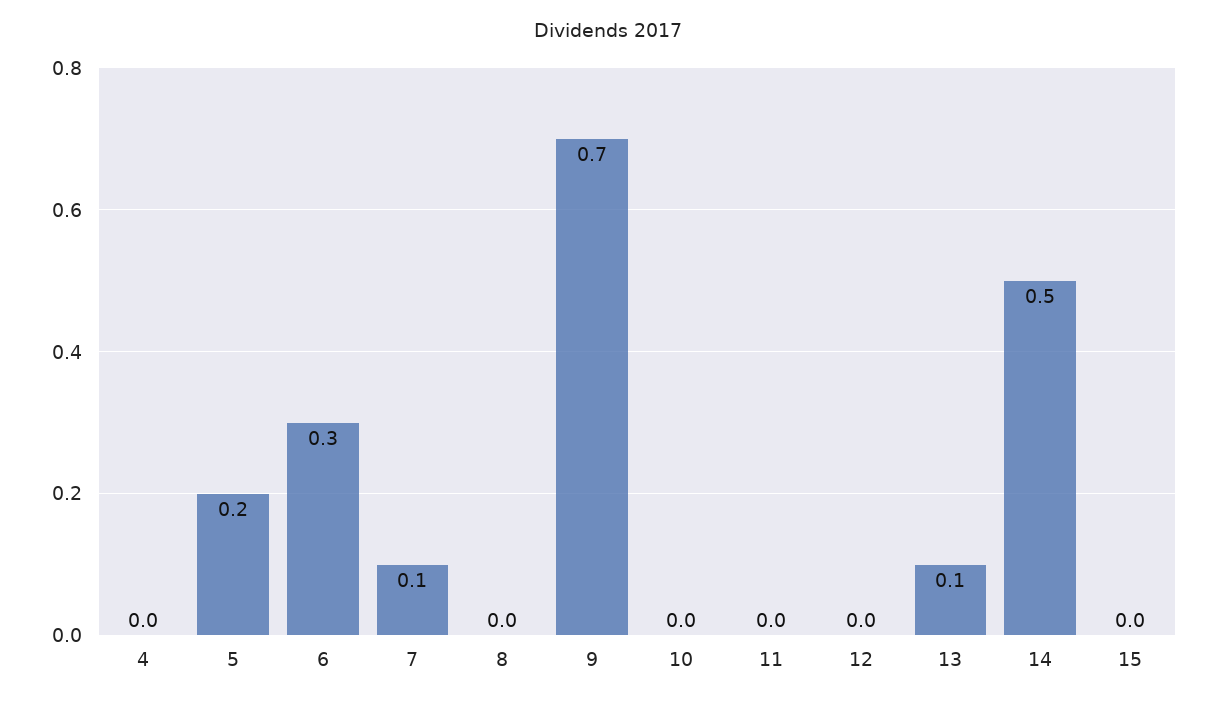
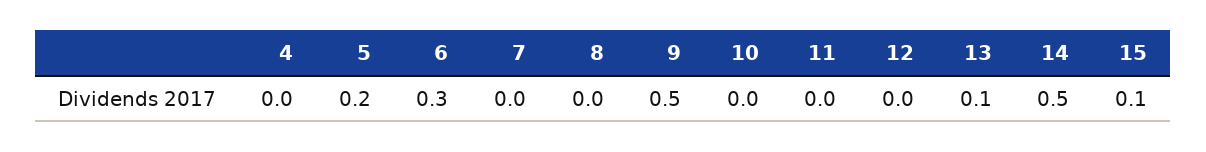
7: 0.1 -> 0
9: 0.7 -> 0.5
15: 0 -> 0.1

